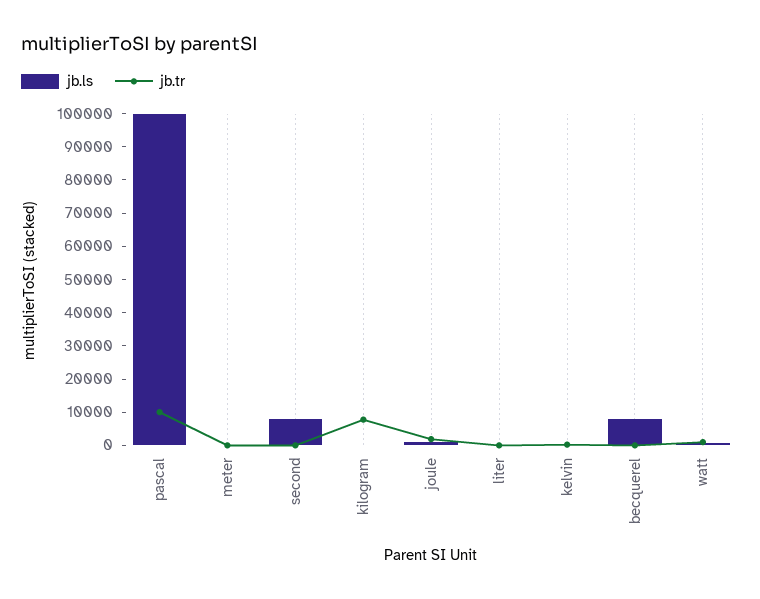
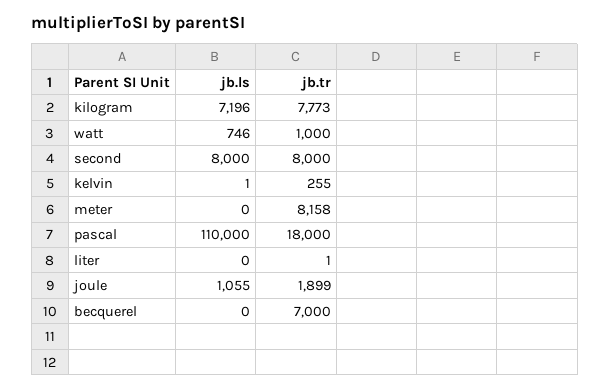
jb.ls, pascal: 100000 -> 110000
jb.tr, pascal: 10000 -> 18000
jb.tr, meter: 0 -> 8158
jb.tr, second: 0 -> 8000
jb.ls, kilogram: 0 -> 7196
jb.ls, becquerel: 7500 -> 0
jb.tr, becquerel: 0 -> 7000

